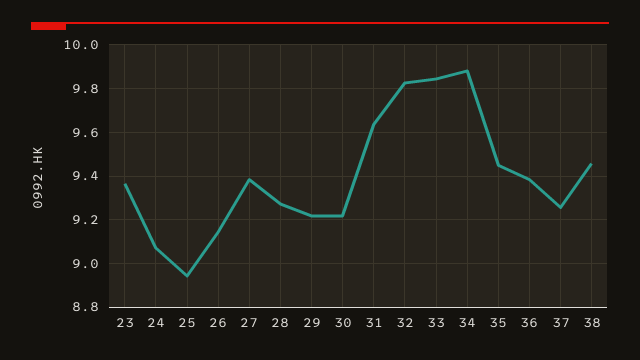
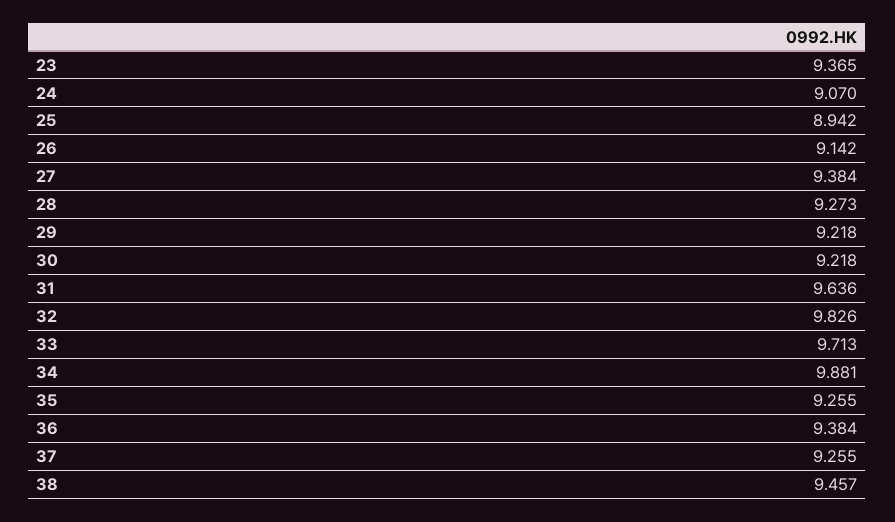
33: 9.85 -> 9.713
35: 9.45 -> 9.255

